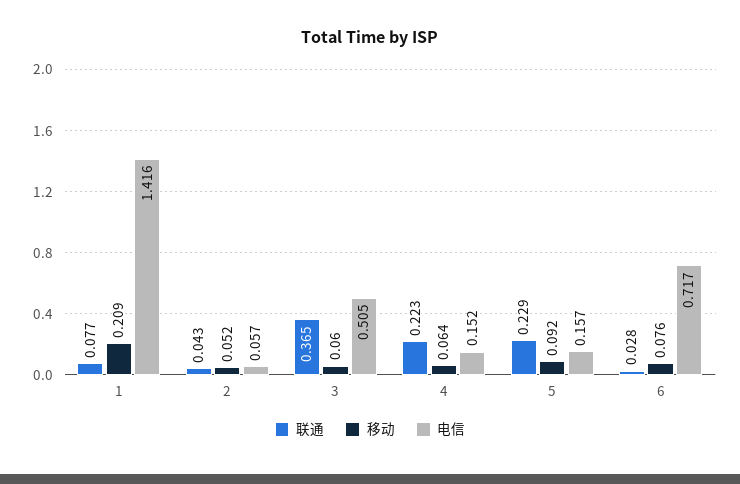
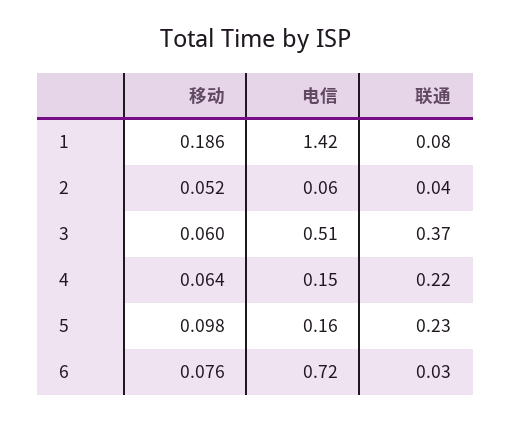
移动, 1: 0.209 -> 0.186
移动, 5: 0.092 -> 0.098

